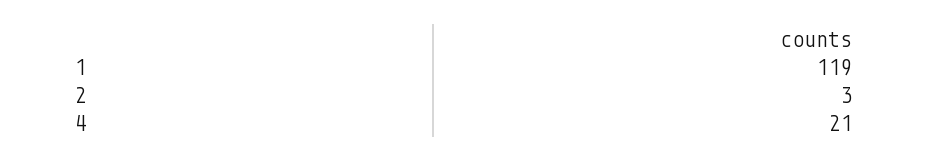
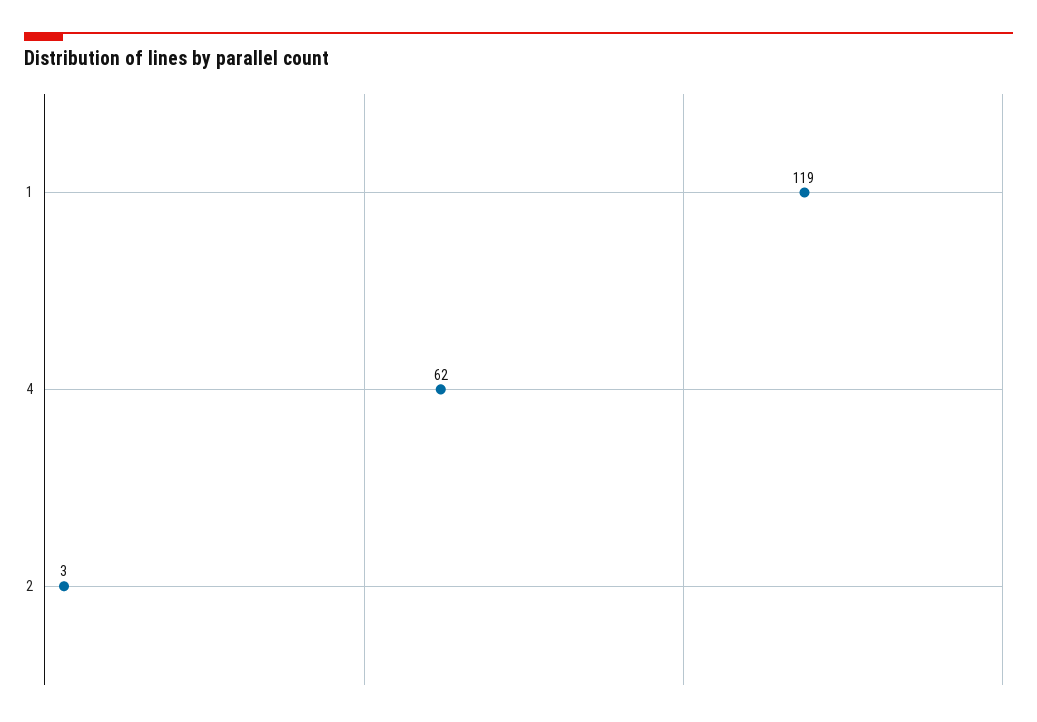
4: 21 -> 62

